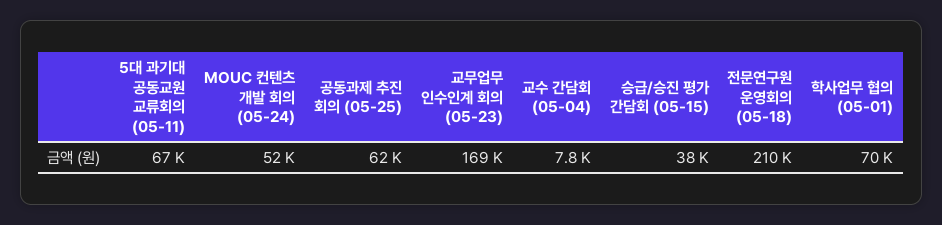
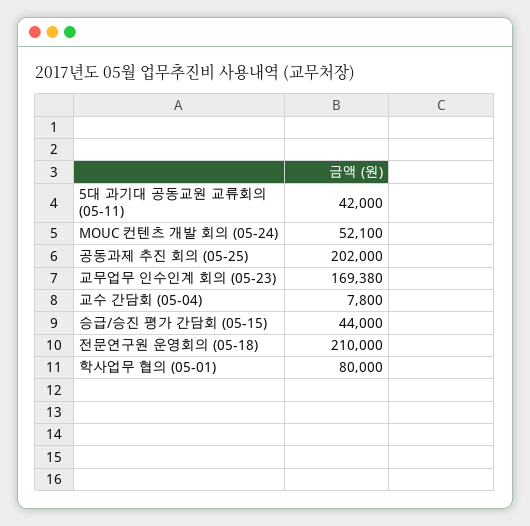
5대 과기대 공동교원 교류회의 (05-11): 67000 -> 42000
공동과제 추진 회의 (05-25): 62000 -> 202000
승급/승진 평가 간담회 (05-15): 38000 -> 44000
학사업무 협의 (05-01): 70000 -> 80000

